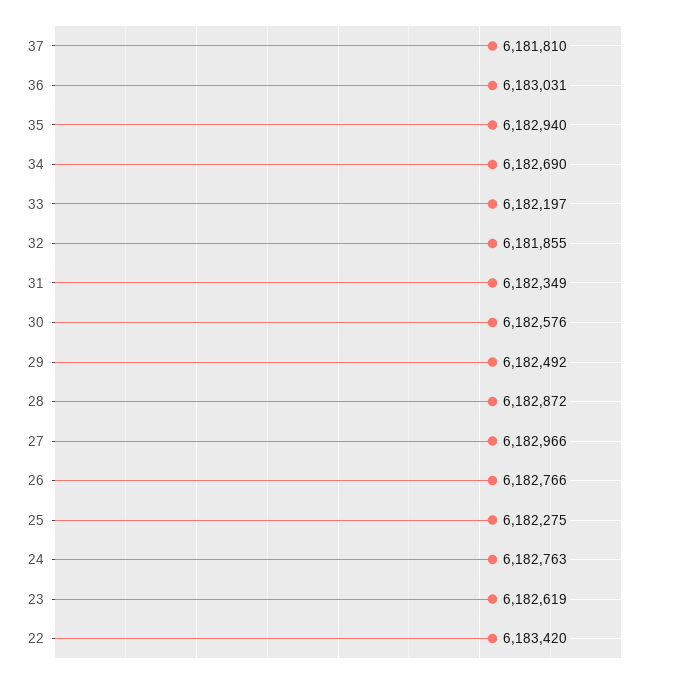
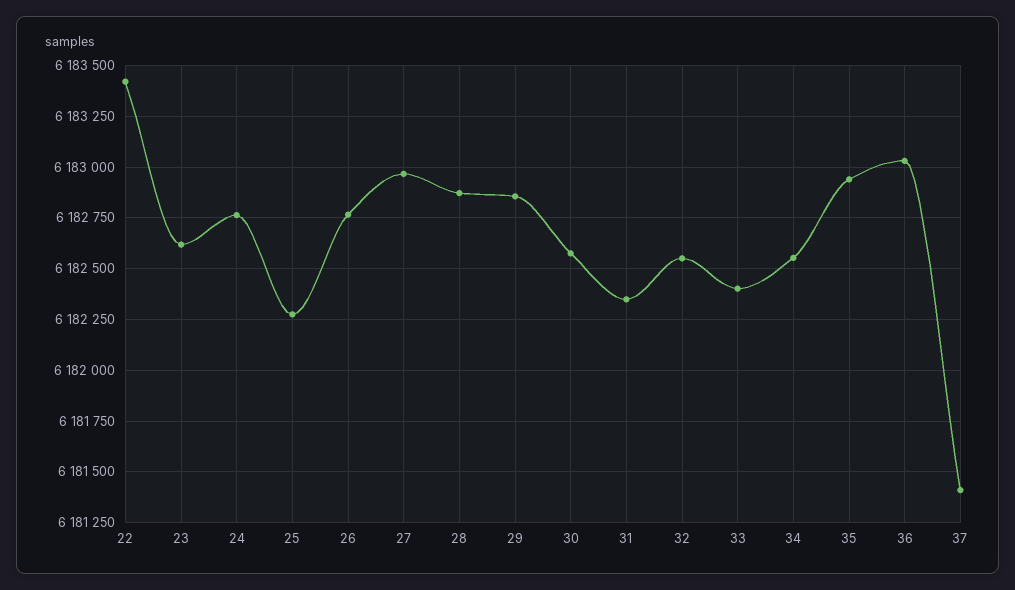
37: 6181810 -> 6181400
34: 6182690 -> 6182550
33: 6182197 -> 6182400
32: 6181855 -> 6182550
29: 6182492 -> 6182850

